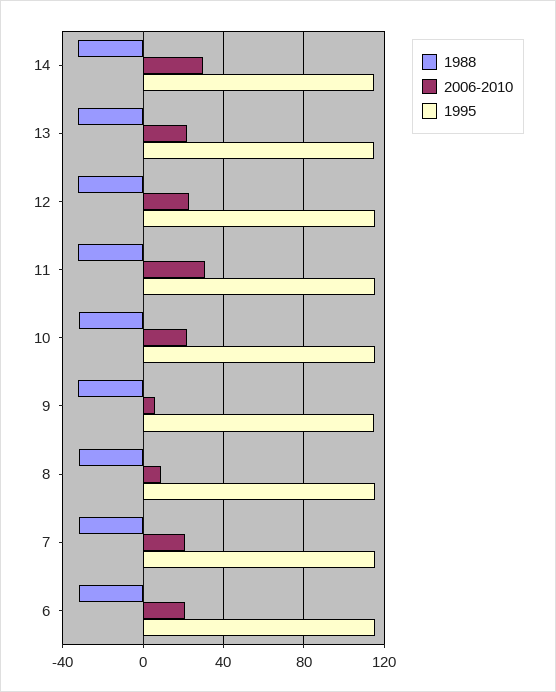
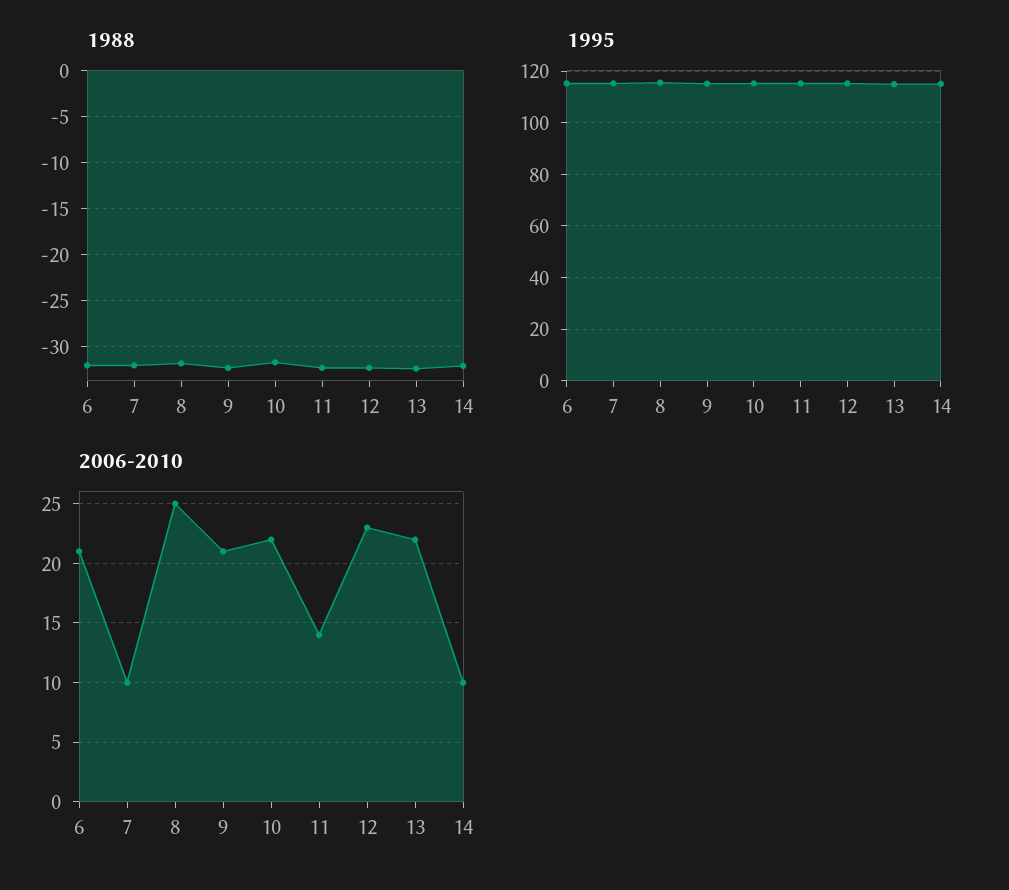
2006-2010, 14: 30 -> 10
2006-2010, 11: 30 -> 14
2006-2010, 9: 5 -> 21
2006-2010, 8: 10 -> 25
2006-2010, 7: 20 -> 10

